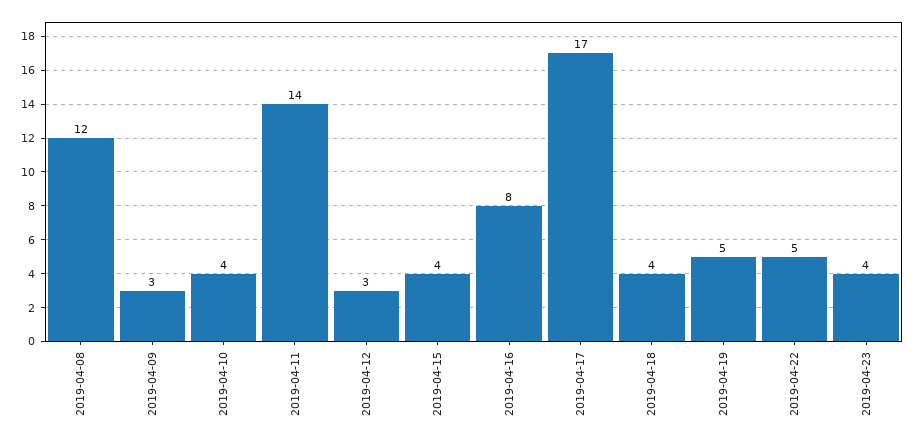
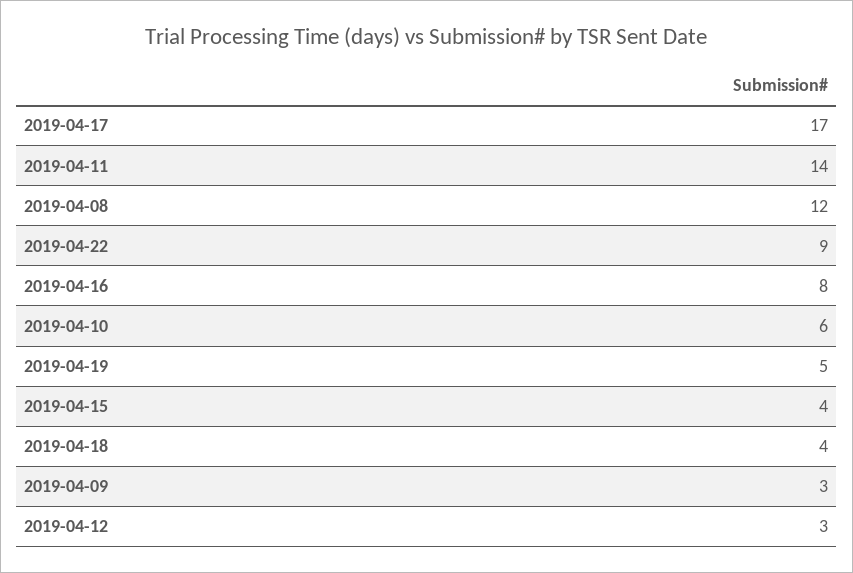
2019-04-10: 4 -> 6
2019-04-22: 5 -> 9
2019-04-23: 4 -> none

